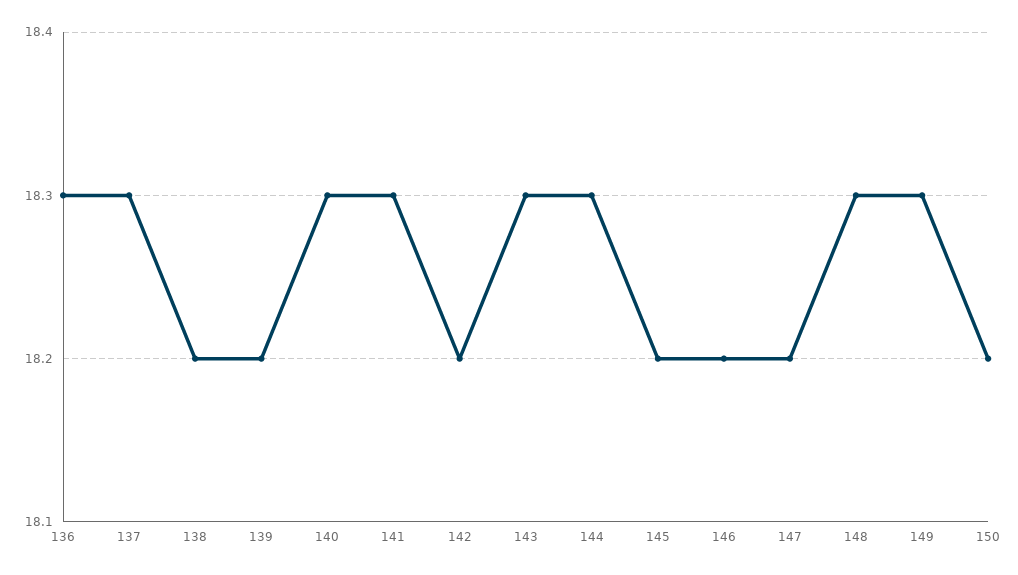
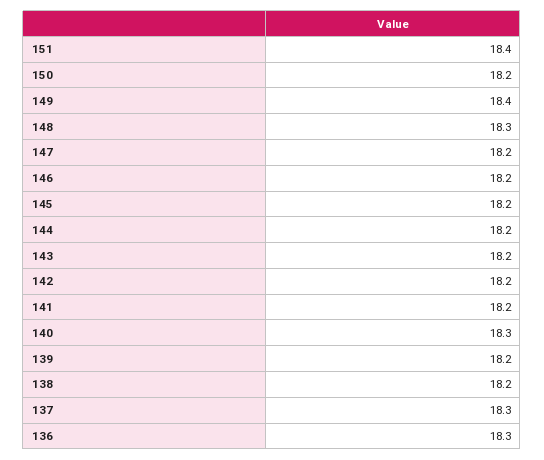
141: 18.3 -> 18.2
143: 18.3 -> 18.2
144: 18.3 -> 18.2
149: 18.3 -> 18.4
151: none -> 18.4

